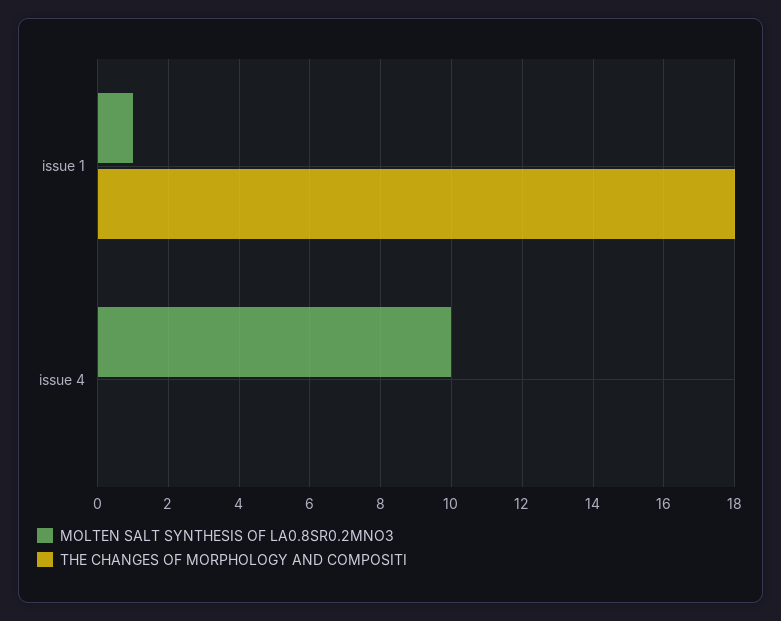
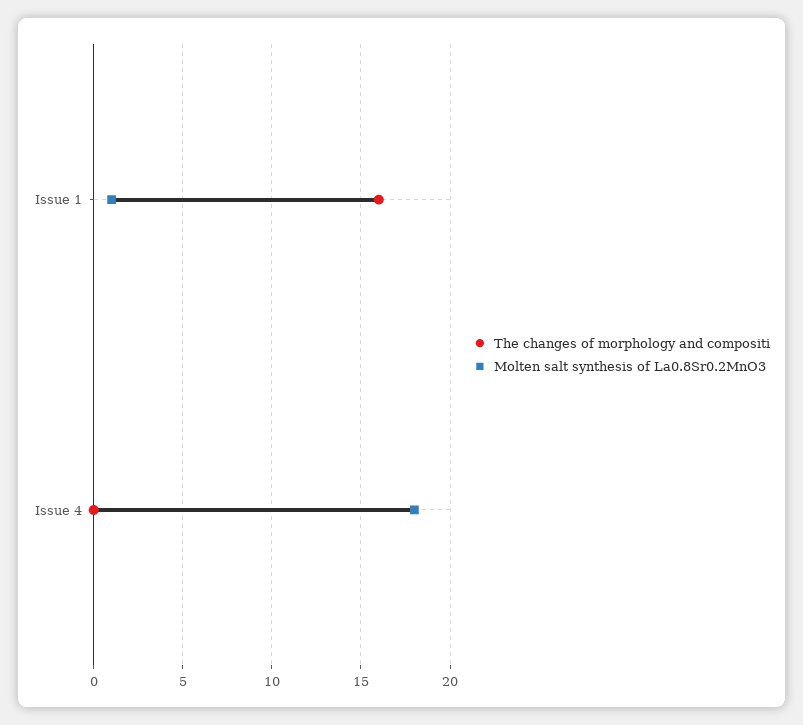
THE CHANGES OF MORPHOLOGY AND COMPOSITI, issue 1: 18 -> 16
MOLTEN SALT SYNTHESIS OF LA0.8SR0.2MNO3, issue 4: 10 -> 18

